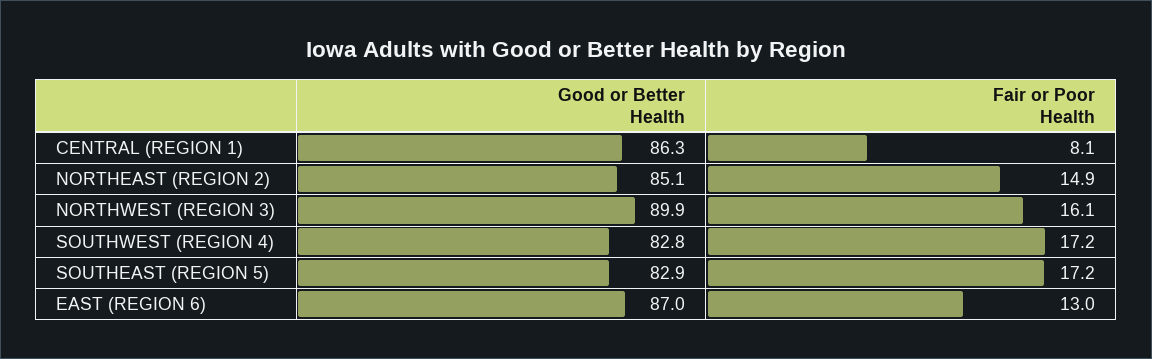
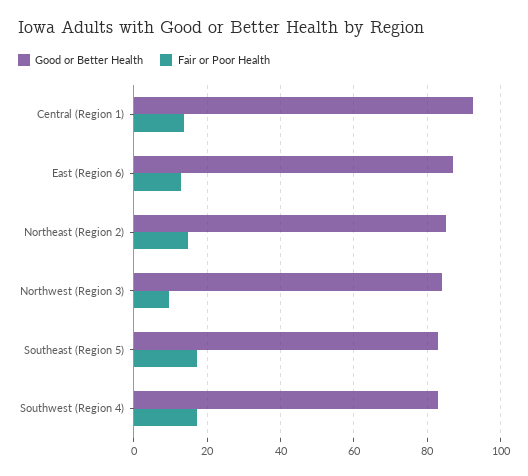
Good or Better Health, CENTRAL (REGION 1): 86.3 -> 92
Fair or Poor Health, CENTRAL (REGION 1): 8.1 -> 14
Good or Better Health, NORTHWEST (REGION 3): 89.9 -> 84
Fair or Poor Health, NORTHWEST (REGION 3): 16.1 -> 10

